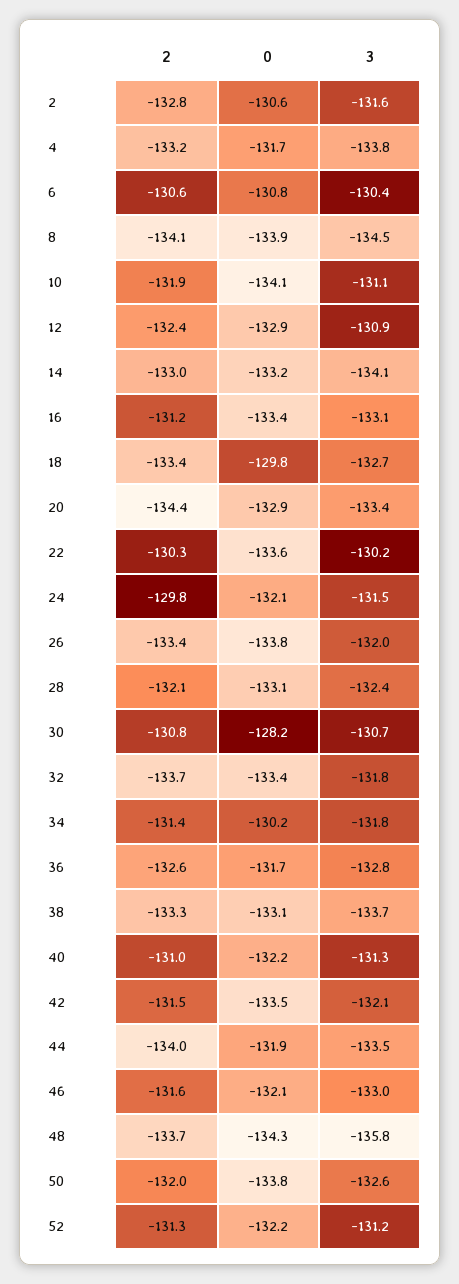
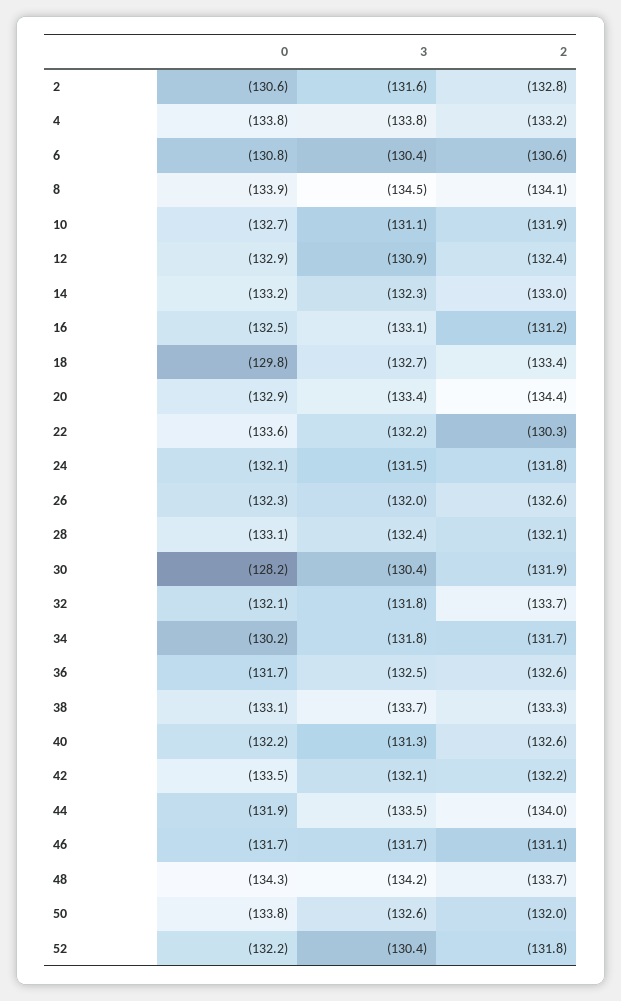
0, 4: -131.7 -> -133.8
0, 10: -134.1 -> -132.7
3, 14: -134.1 -> -132.3
0, 16: -133.4 -> -132.5
3, 22: -130.2 -> -132.2
2, 24: -129.8 -> -131.8
2, 26: -133.4 -> -132.6
0, 26: -133.8 -> -132.3
2, 30: -130.8 -> -131.9
3, 30: -130.7 -> -130.4
0, 32: -133.4 -> -132.1
2, 34: -131.4 -> -131.7
3, 36: -132.8 -> -132.5
2, 40: -131 -> -132.6
2, 42: -131.5 -> -132.2
2, 46: -131.6 -> -131.1
0, 46: -132.1 -> -131.7
3, 46: -133 -> -131.7
3, 48: -135.8 -> -134.2
2, 52: -131.3 -> -131.8
3, 52: -131.2 -> -130.4

